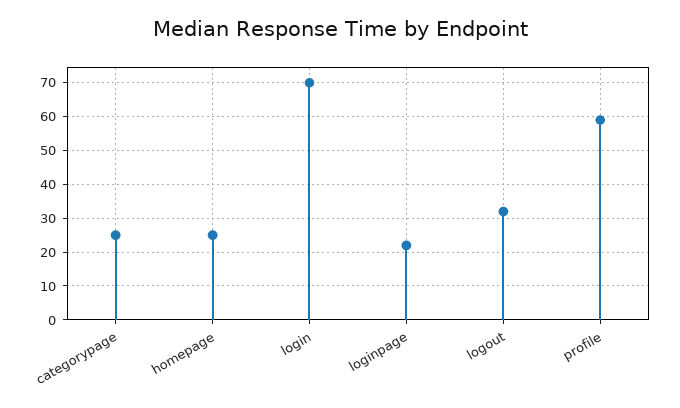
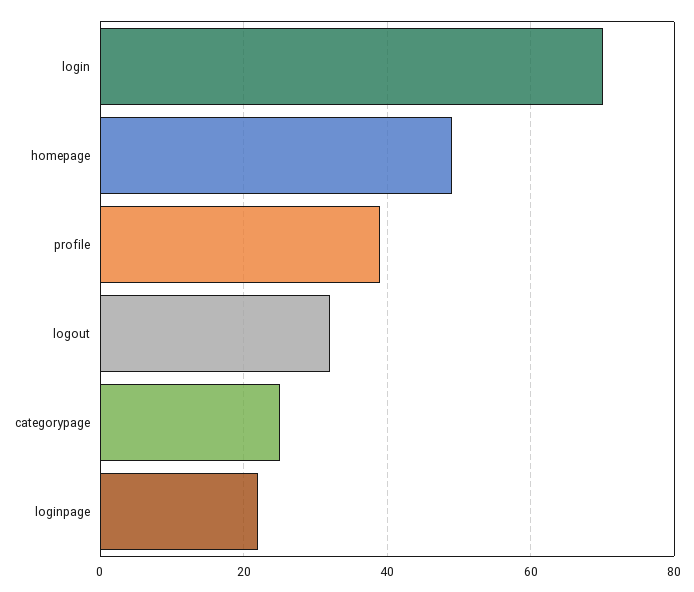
homepage: 25 -> 50
profile: 60 -> 40

